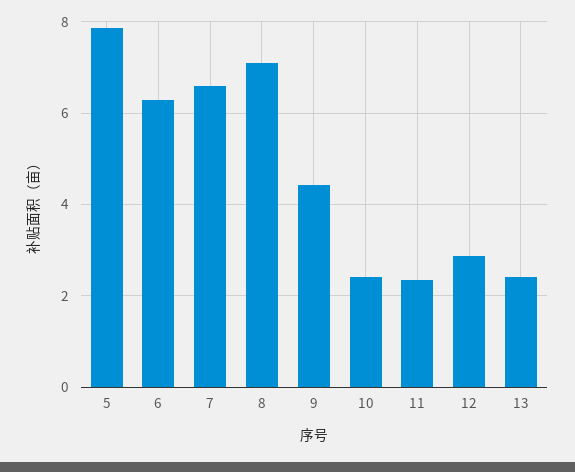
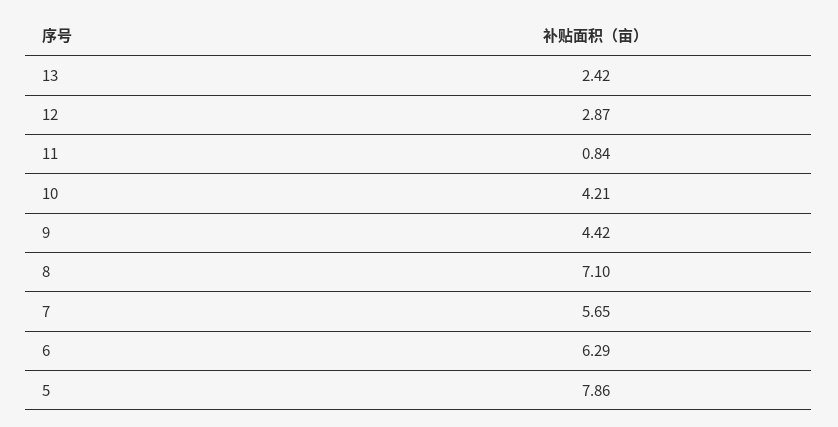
7: 6.6 -> 5.65
10: 2.4 -> 4.21
11: 2.4 -> 0.84

